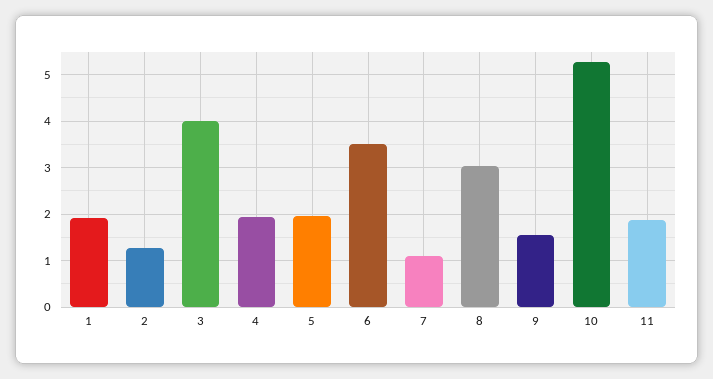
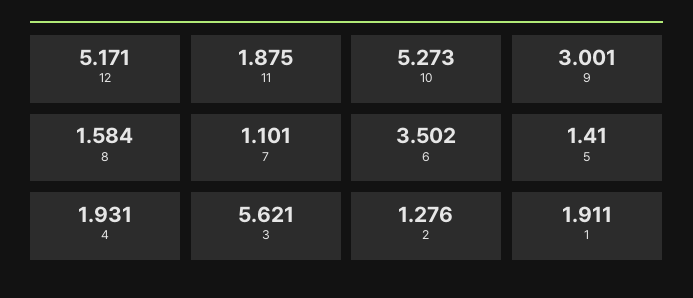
3: 4 -> 5.621
5: 2 -> 1.41
8: 3 -> 1.584
9: 1.6 -> 3.001
12: none -> 5.171

